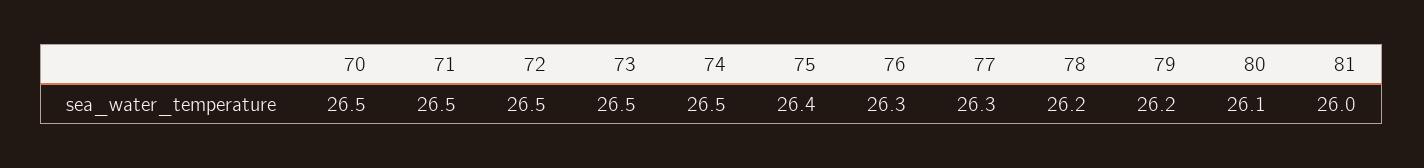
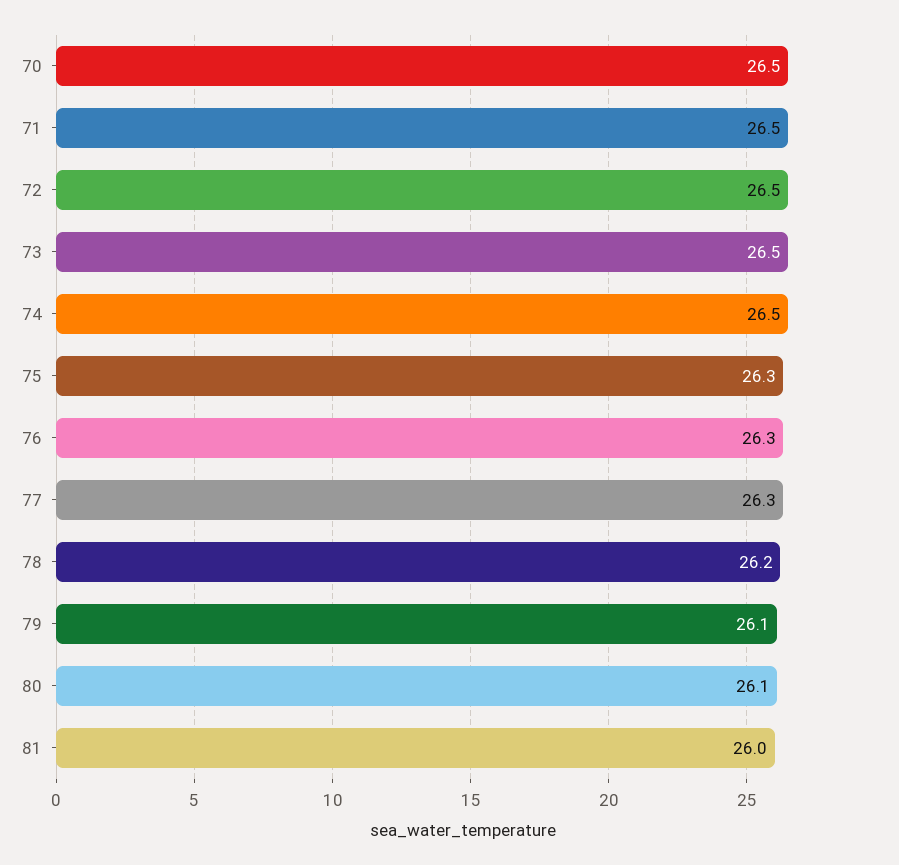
75: 26.4 -> 26.3
79: 26.2 -> 26.1

